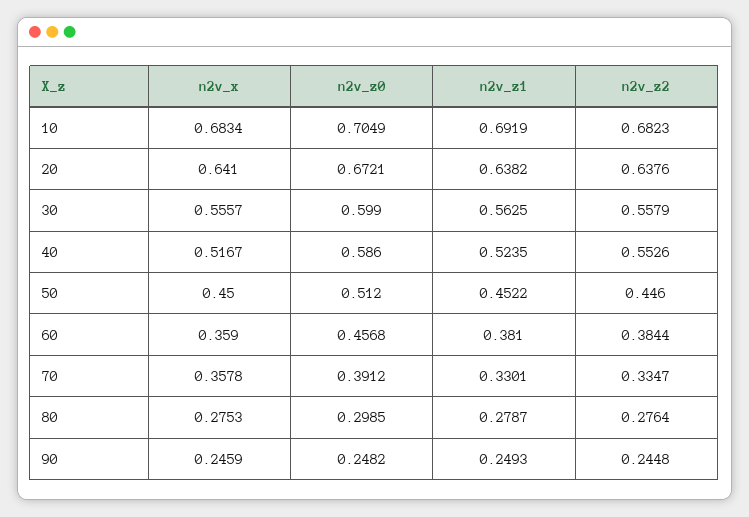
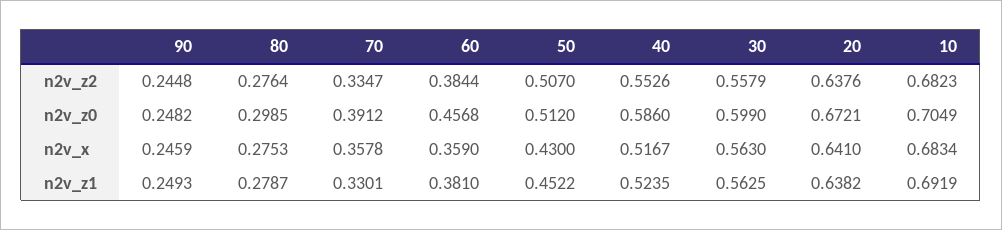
n2v_x, 30: 0.5557 -> 0.563
n2v_x, 50: 0.45 -> 0.43
n2v_z2, 50: 0.446 -> 0.507

